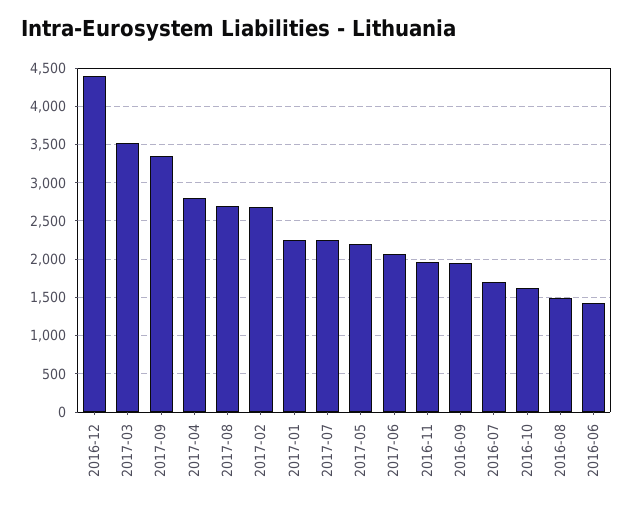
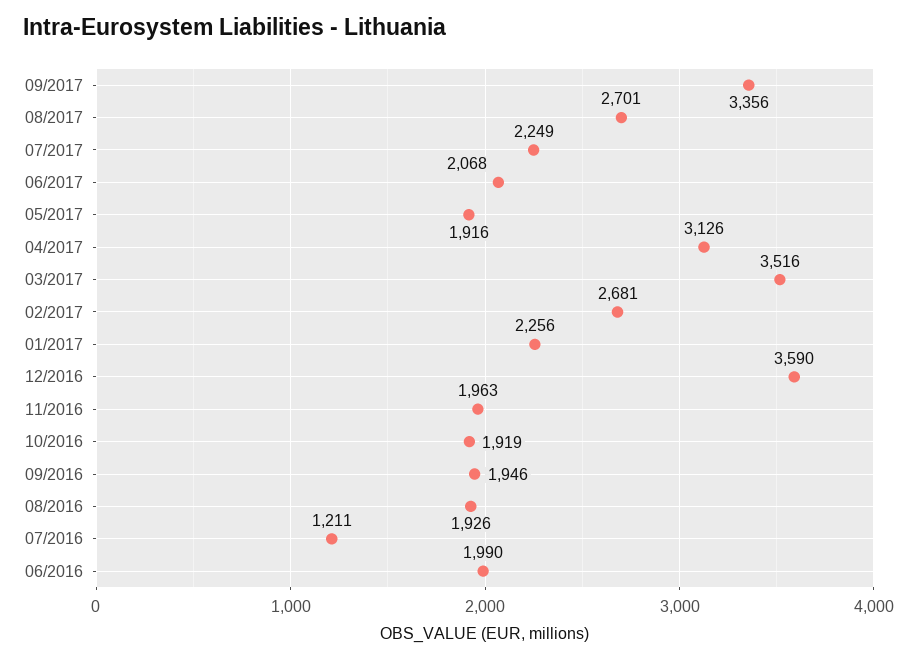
2016-12: 4400 -> 3590
2017-04: 2800 -> 3126
2017-05: 2200 -> 1916
2016-07: 1700 -> 1211
2016-10: 1600 -> 1919
2016-08: 1500 -> 1926
2016-06: 1400 -> 1990

